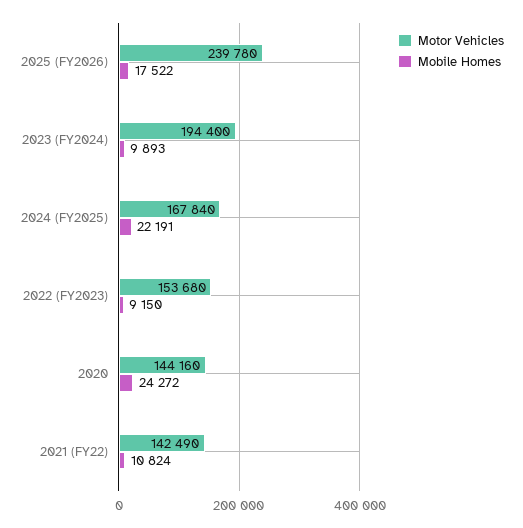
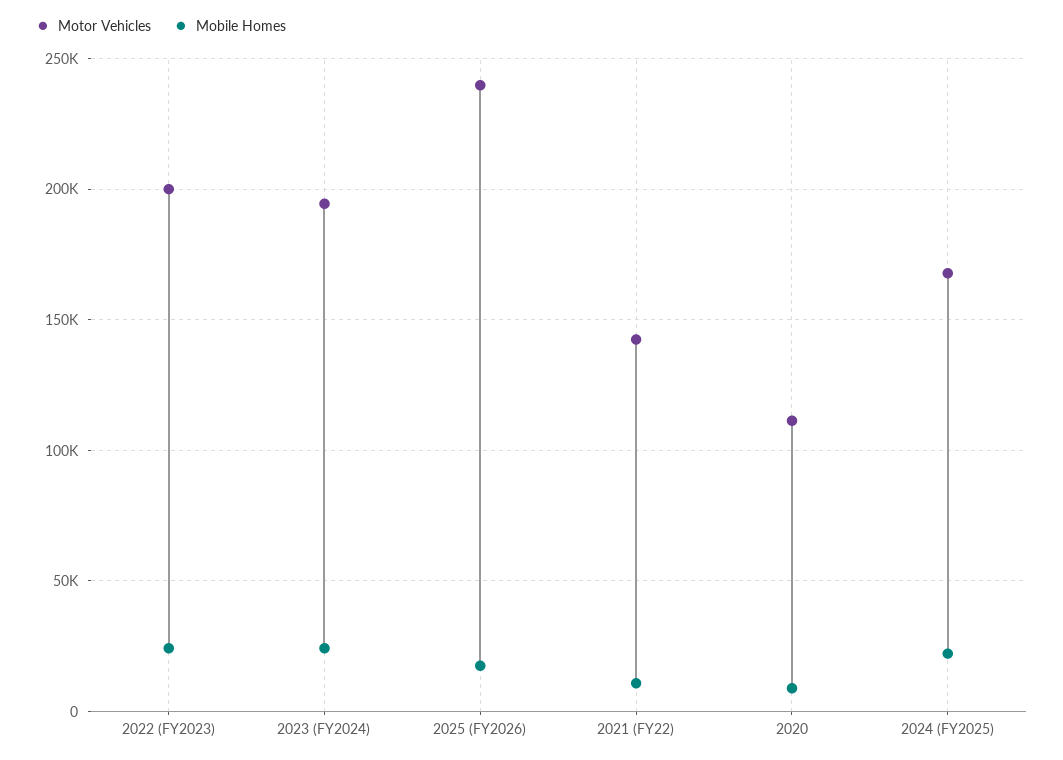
Mobile Homes, 2023 (FY2024): 9893 -> 25000
Motor Vehicles, 2022 (FY2023): 153680 -> 200000
Mobile Homes, 2022 (FY2023): 9150 -> 25000
Motor Vehicles, 2020: 144160 -> 110000
Mobile Homes, 2020: 24272 -> 10000

